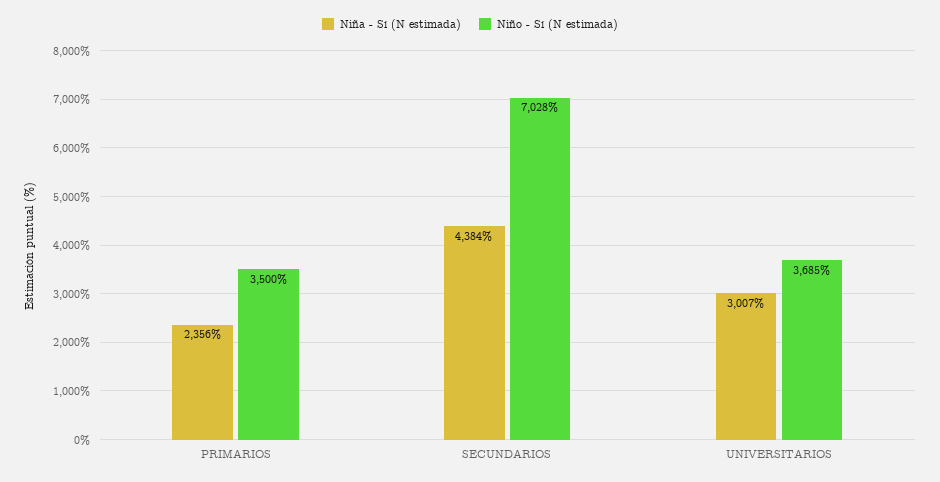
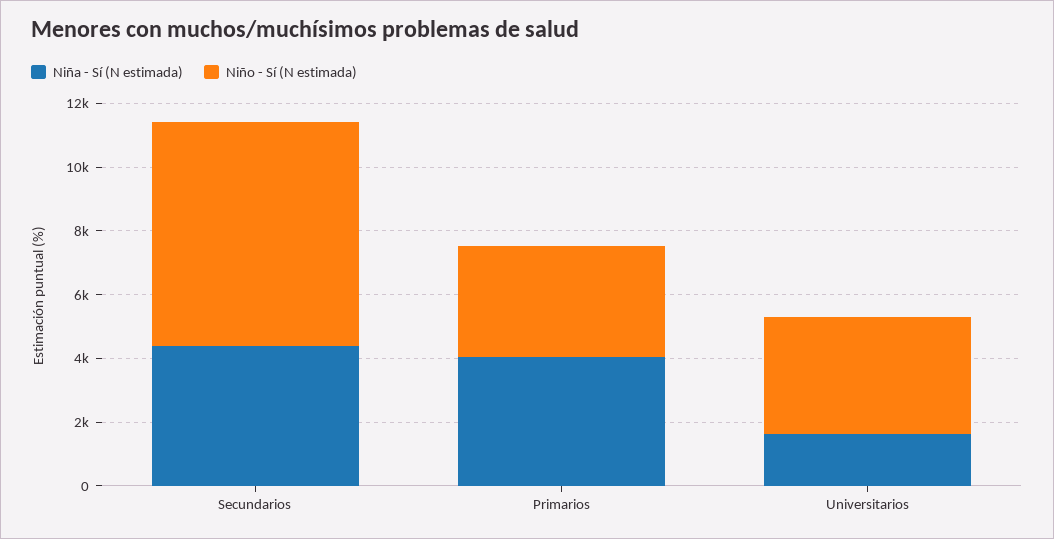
Niña - Sí (N estimada), PRIMARIOS: 2356 -> 4000
Niña - Sí (N estimada), UNIVERSITARIOS: 3007 -> 1500

